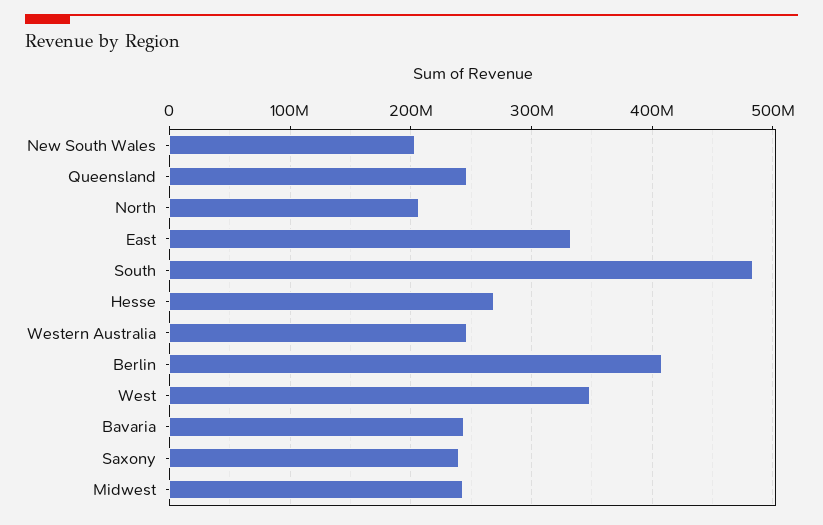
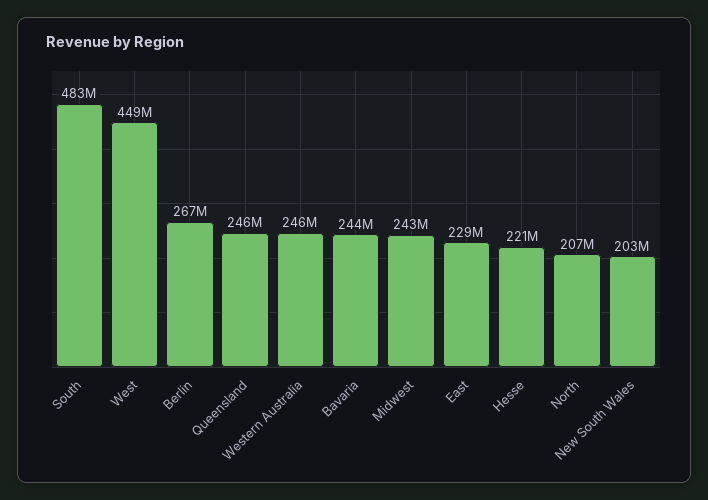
East: 330000000 -> 229000000
Hesse: 270000000 -> 221000000
Berlin: 410000000 -> 267000000
West: 350000000 -> 449000000
Saxony: 240000000 -> none

